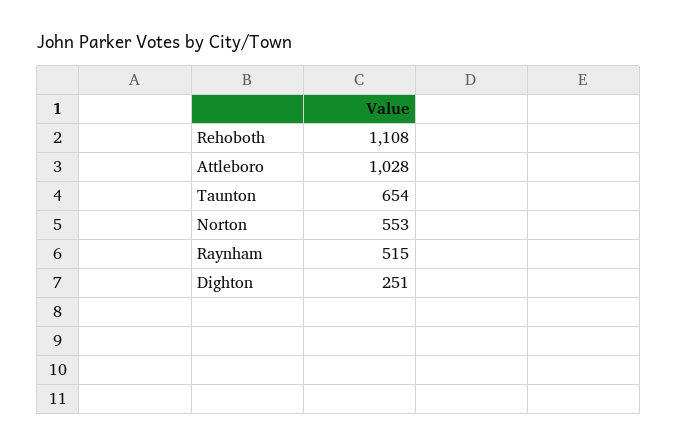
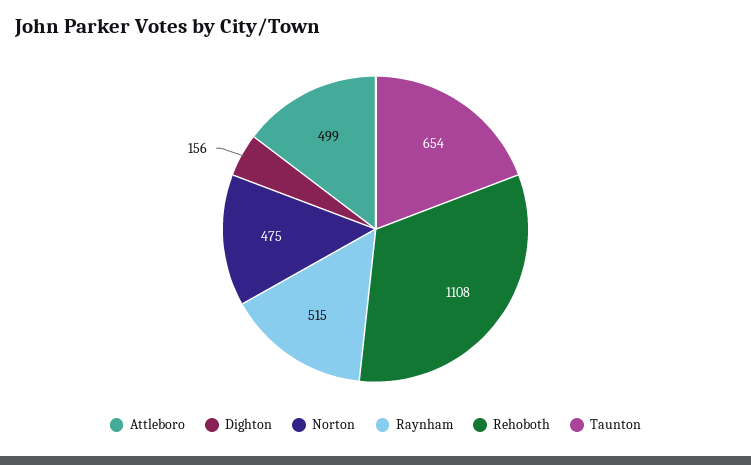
Attleboro: 1028 -> 499
Norton: 553 -> 475
Dighton: 251 -> 156

